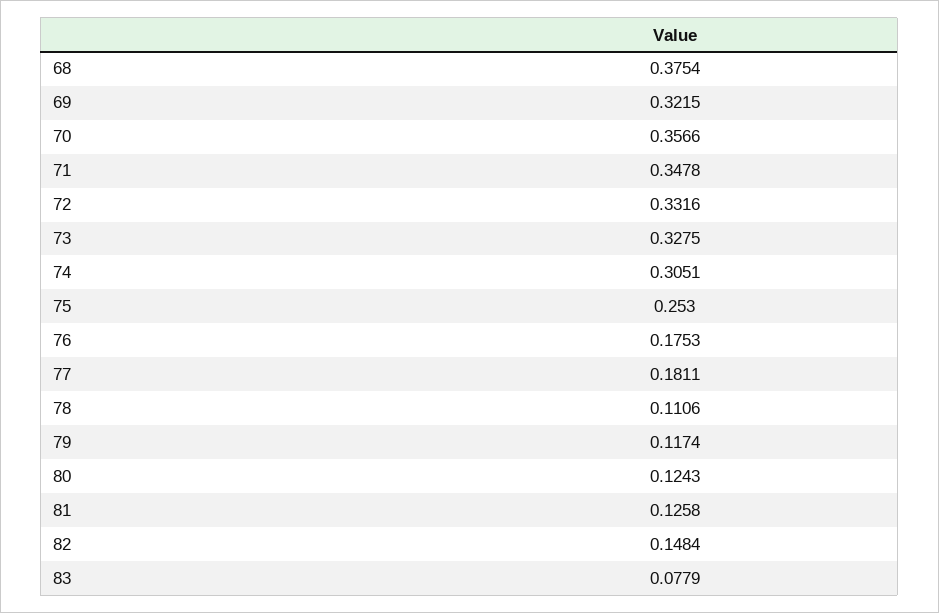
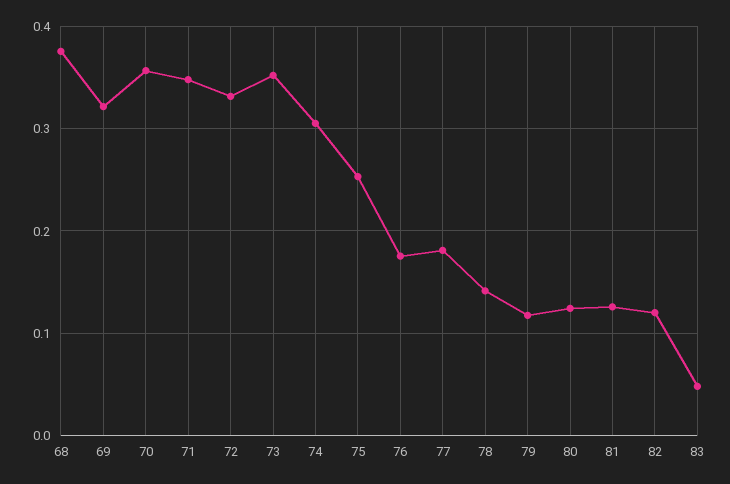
73: 0.3275 -> 0.35
78: 0.1106 -> 0.14
82: 0.1484 -> 0.12
83: 0.0779 -> 0.05

